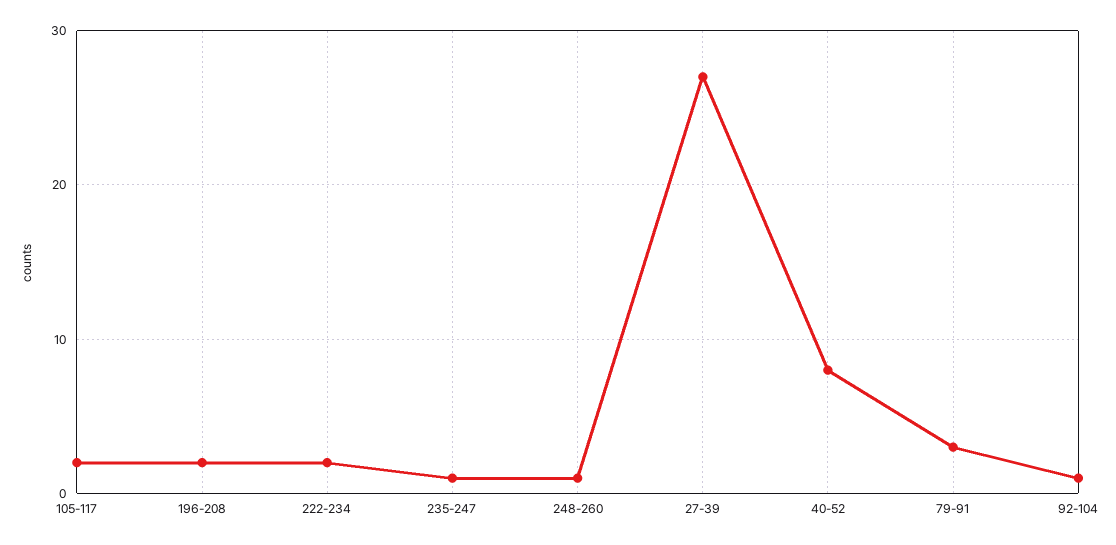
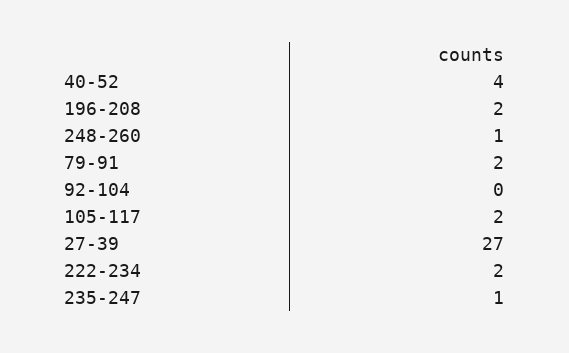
40-52: 8 -> 4
79-91: 3 -> 2
92-104: 1 -> 0

